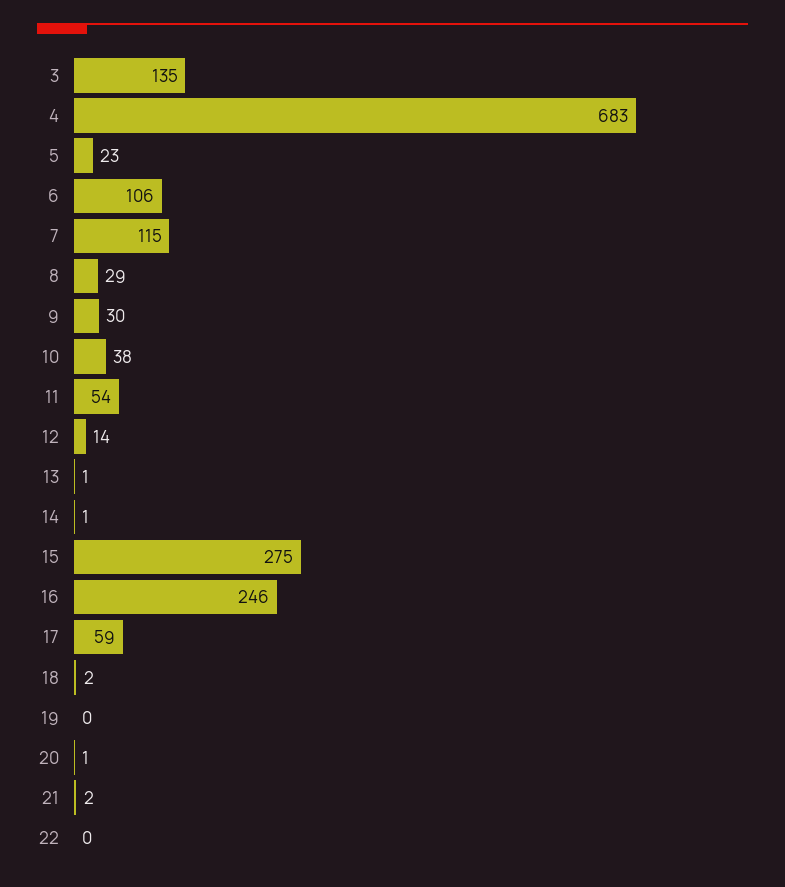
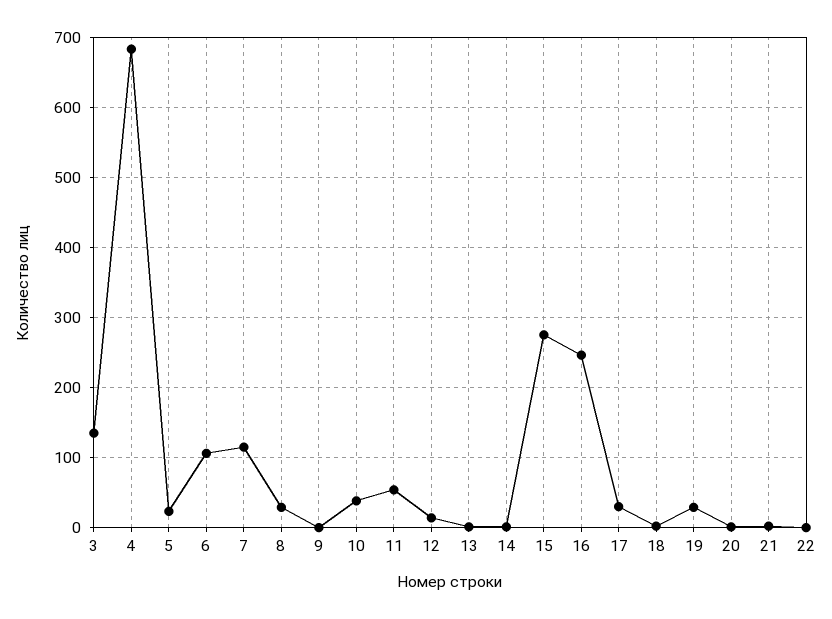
9: 30 -> 0
17: 59 -> 30
19: 0 -> 30

